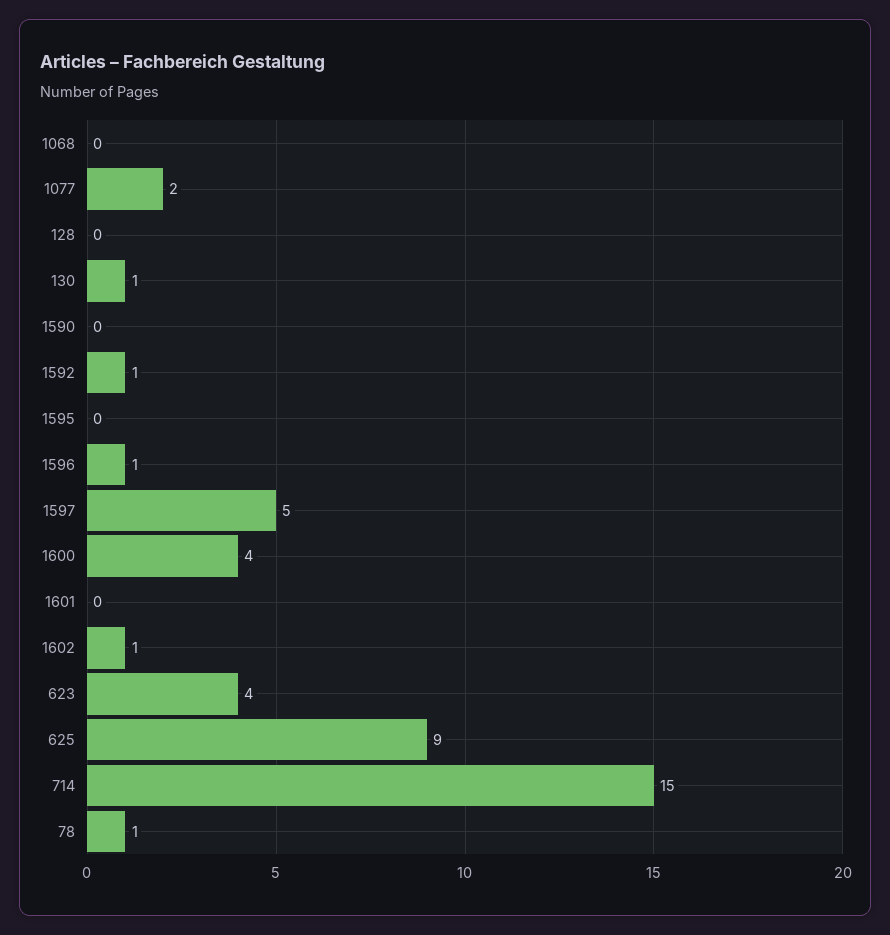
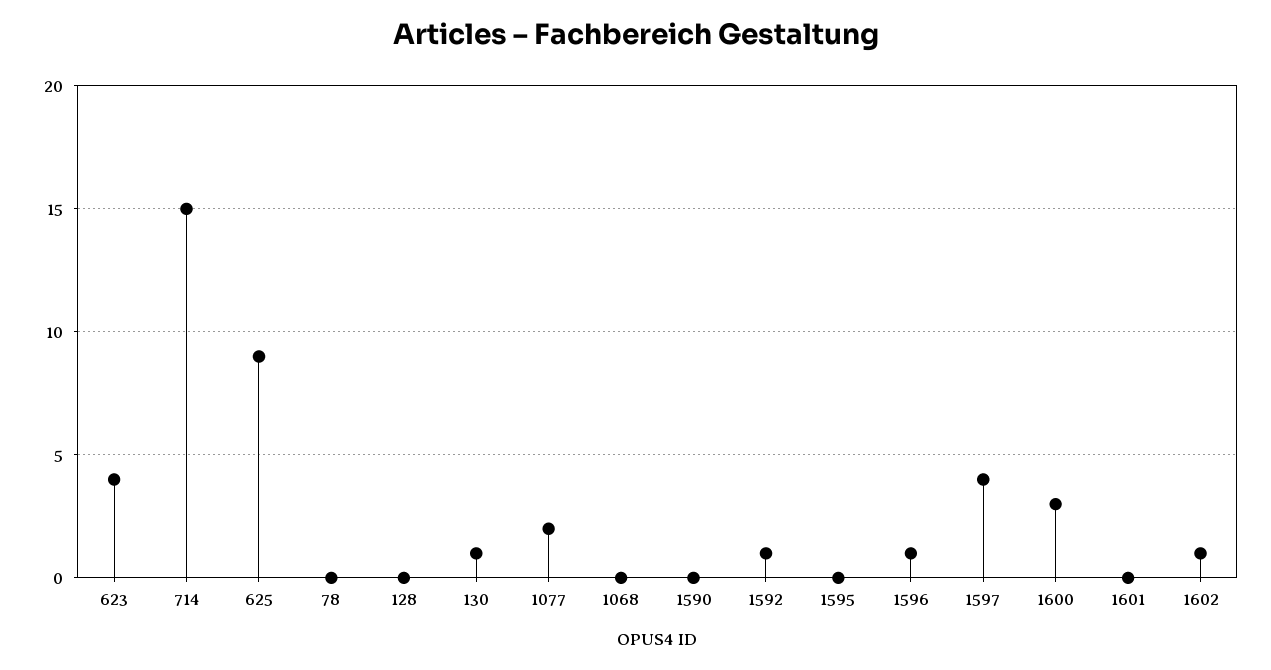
1597: 5 -> 4
1600: 4 -> 3
78: 1 -> 0

